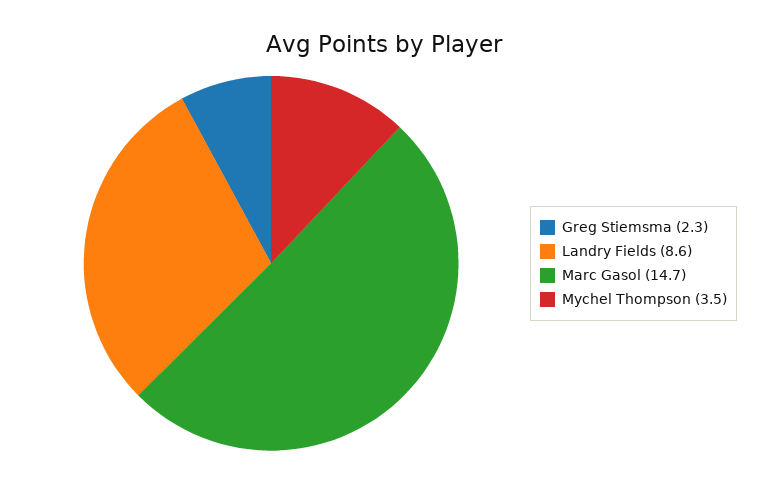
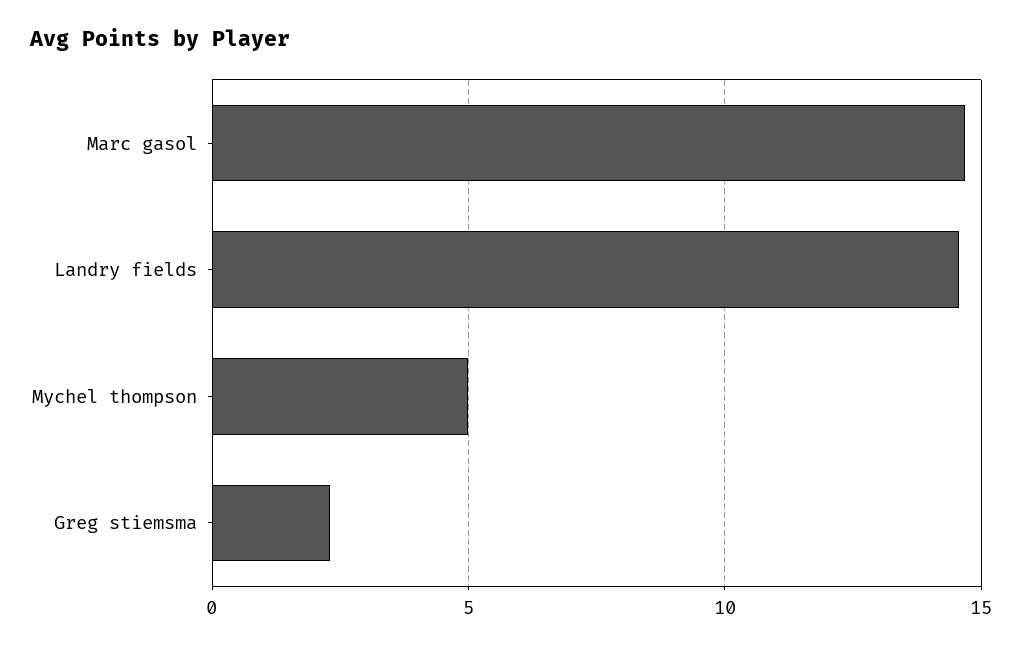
Landry Fields: 8.6 -> 14.5
Mychel Thompson: 3.5 -> 5

